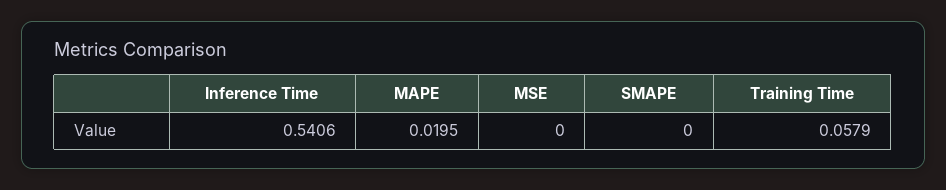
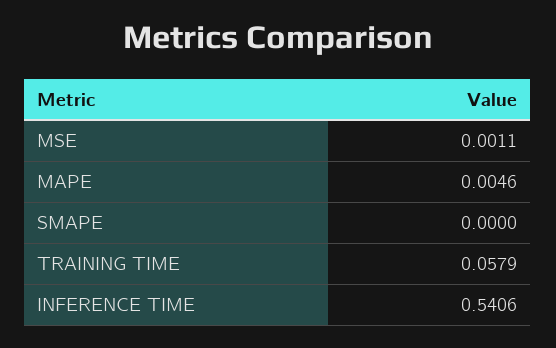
MAPE: 0.0195 -> 0.0046
MSE: 0 -> 0.0011

